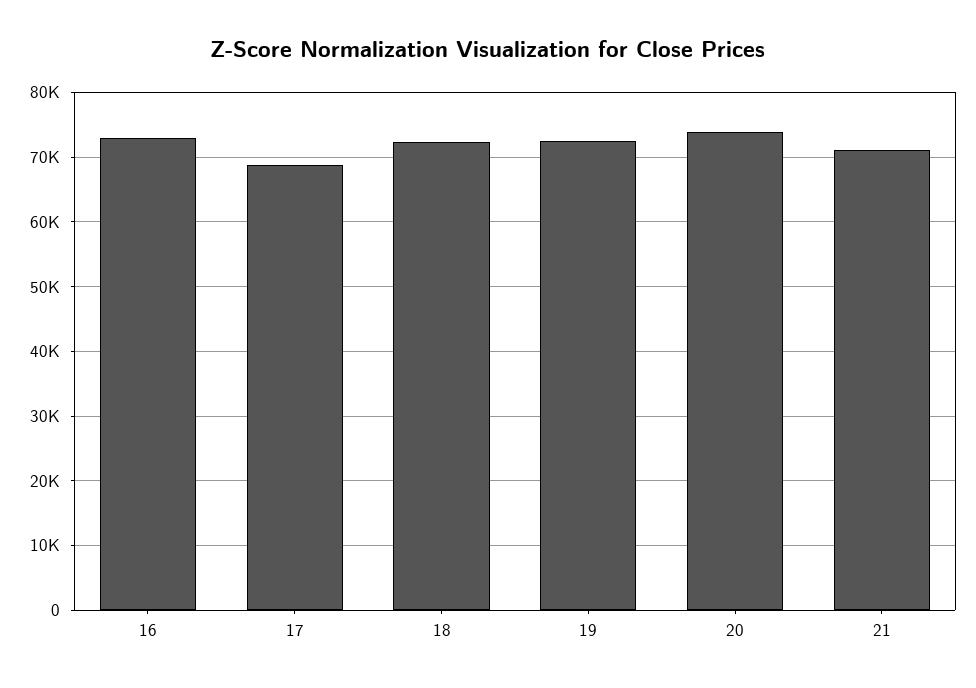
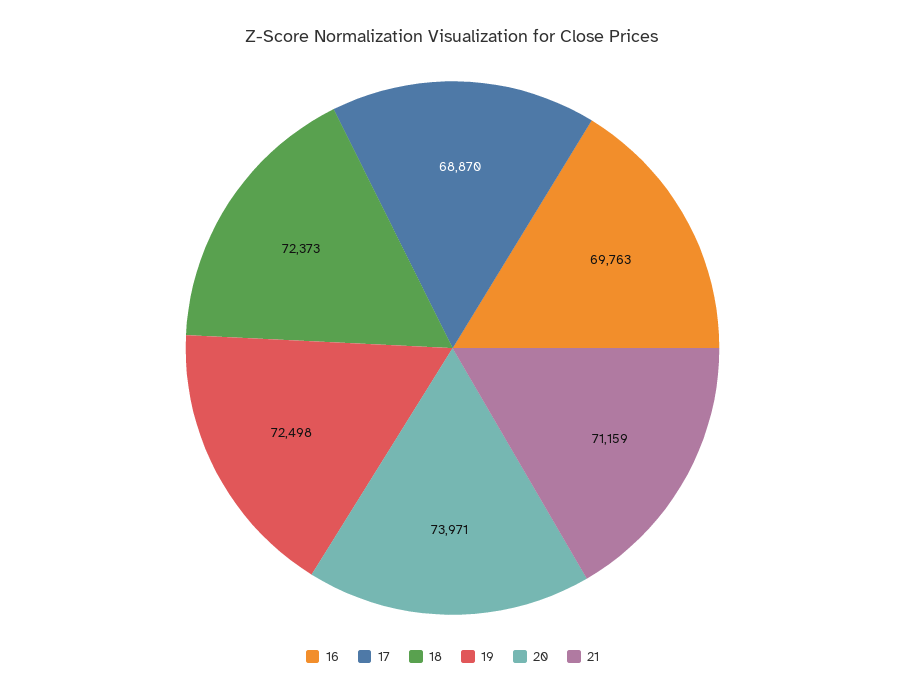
16: 73000 -> 69763

